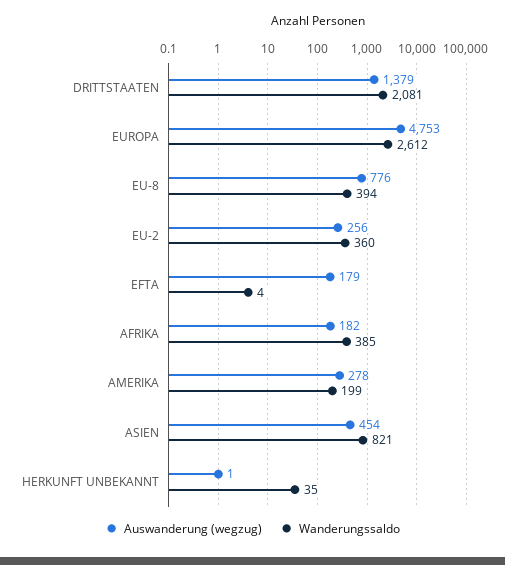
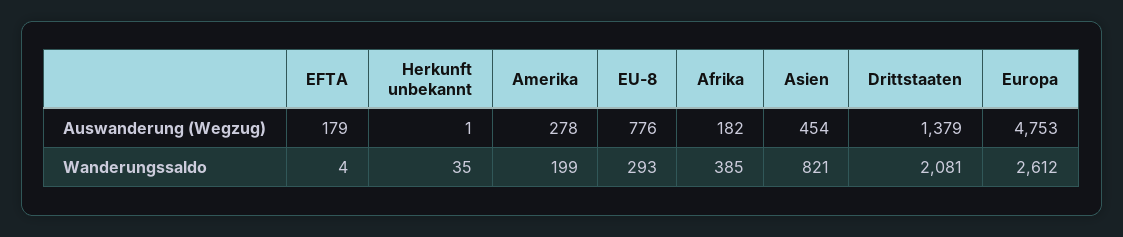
Wanderungssaldo, EU-8: 394 -> 293
Auswanderung (wegzug), EU-2: 256 -> none
Wanderungssaldo, EU-2: 360 -> none

